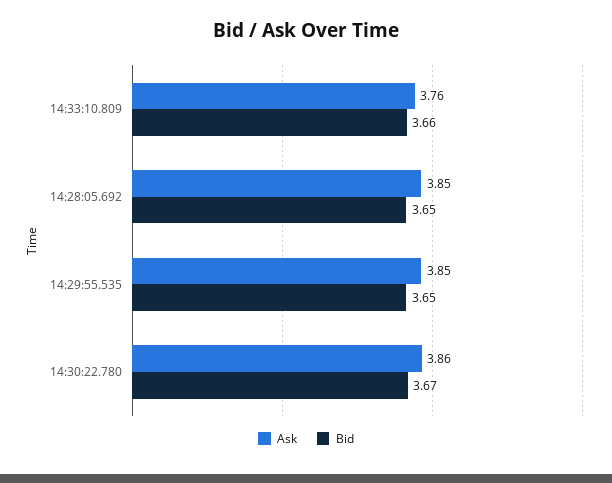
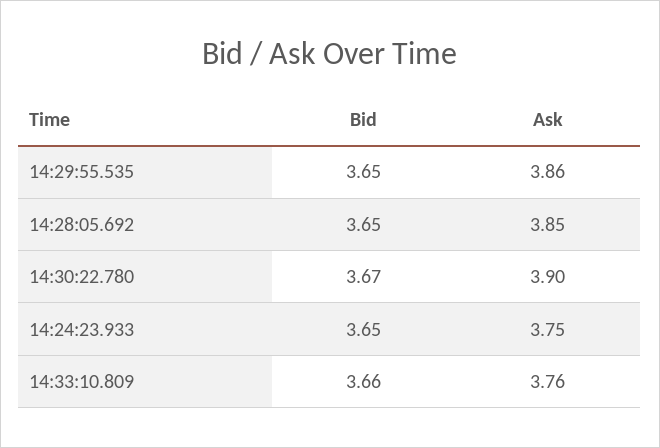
Ask, 14:29:55.535: 3.85 -> 3.86
Ask, 14:30:22.780: 3.86 -> 3.9
Bid, 14:24:23.933: none -> 3.65
Ask, 14:24:23.933: none -> 3.75

